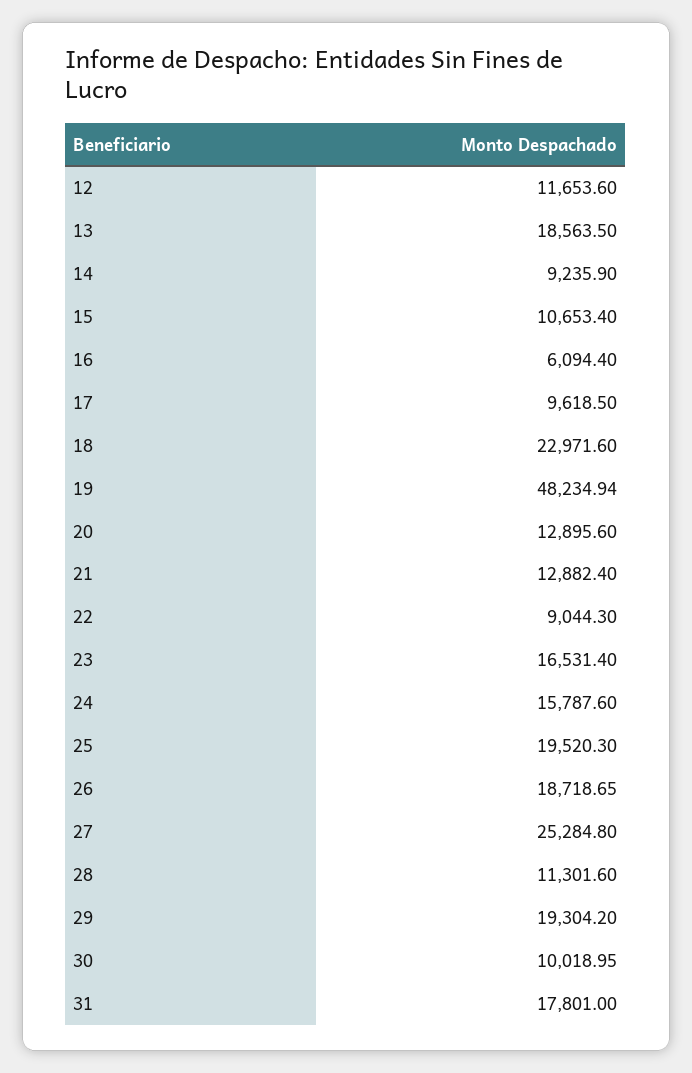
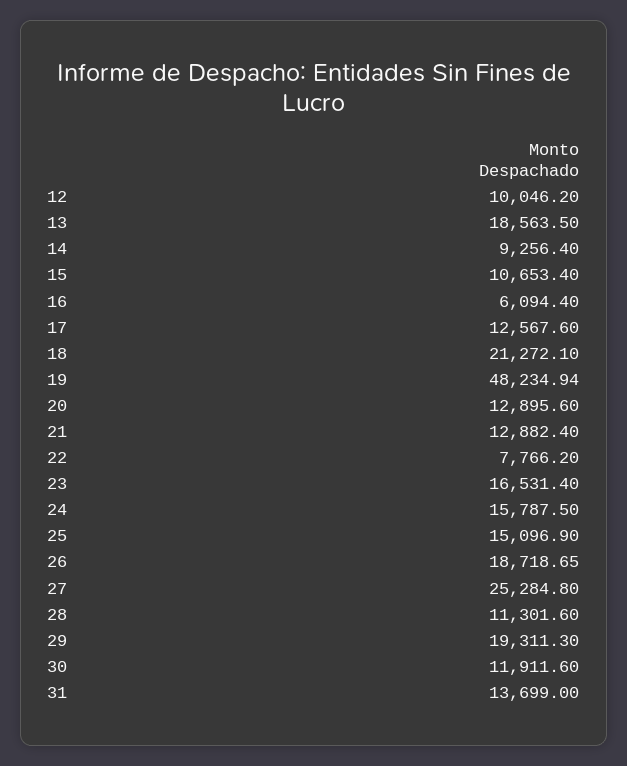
12: 11653.6 -> 10046.2
14: 9235.9 -> 9256.4
17: 9618.5 -> 12567.6
18: 22971.6 -> 21272.1
22: 9044.3 -> 7766.2
24: 15787.6 -> 15787.5
25: 19520.3 -> 15096.9
29: 19304.2 -> 19311.3
30: 10018.95 -> 11911.6
31: 17801 -> 13699

